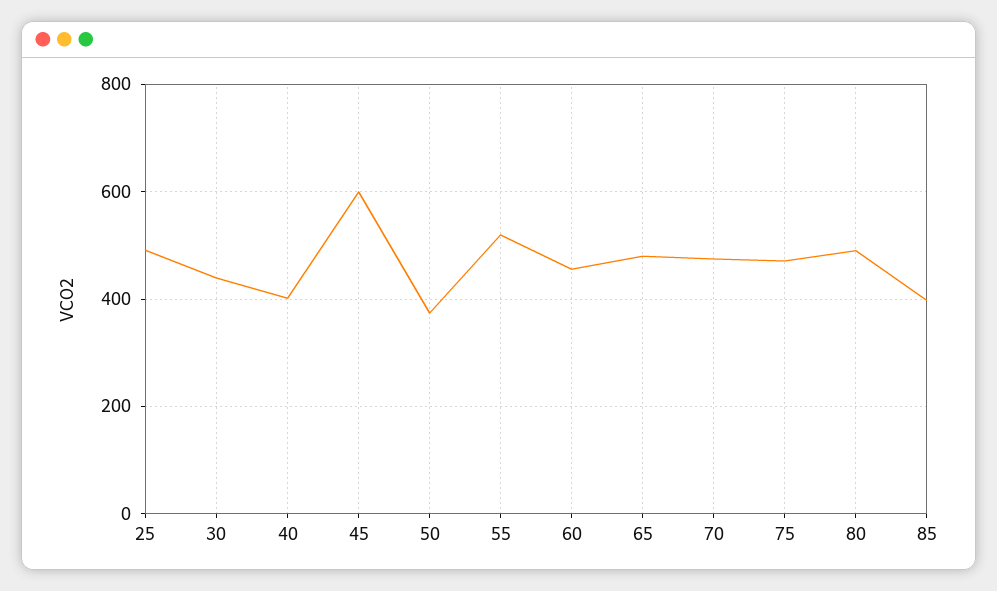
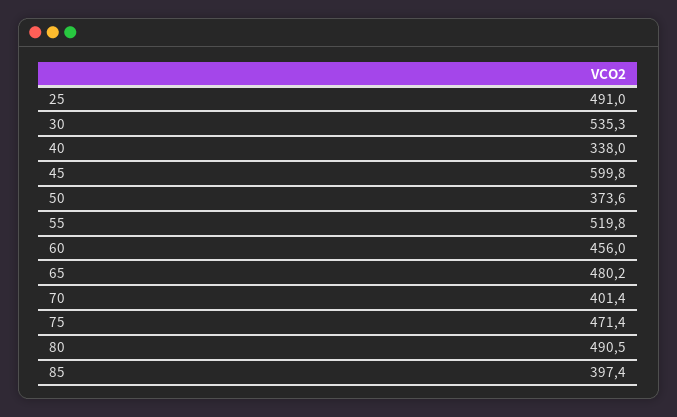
30: 440 -> 535.3
40: 400 -> 338
70: 480 -> 401.4

